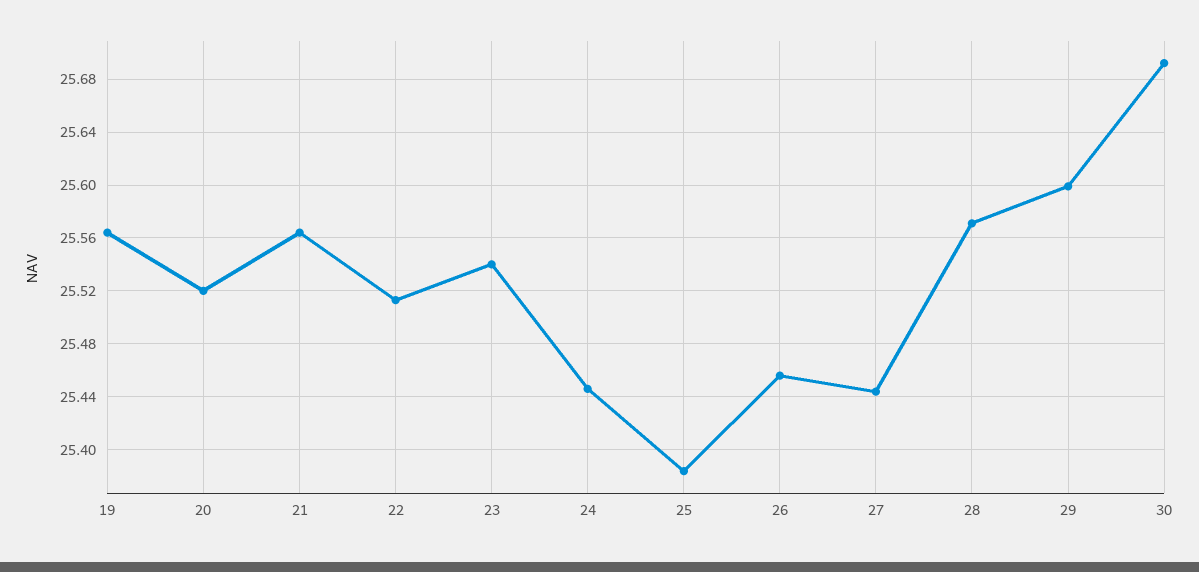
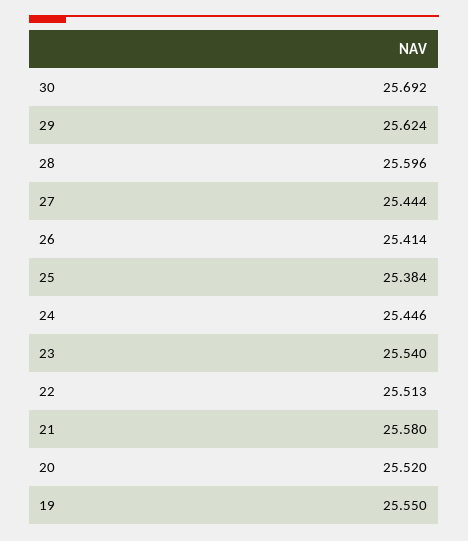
19: 25.565 -> 25.55
21: 25.565 -> 25.58
26: 25.455 -> 25.414
28: 25.57 -> 25.596
29: 25.6 -> 25.624

